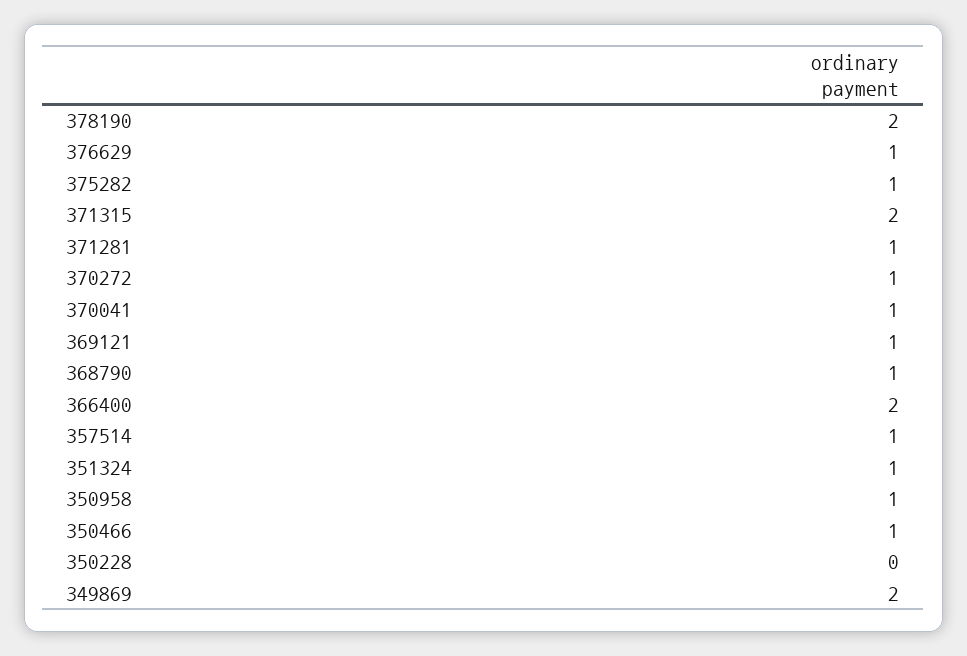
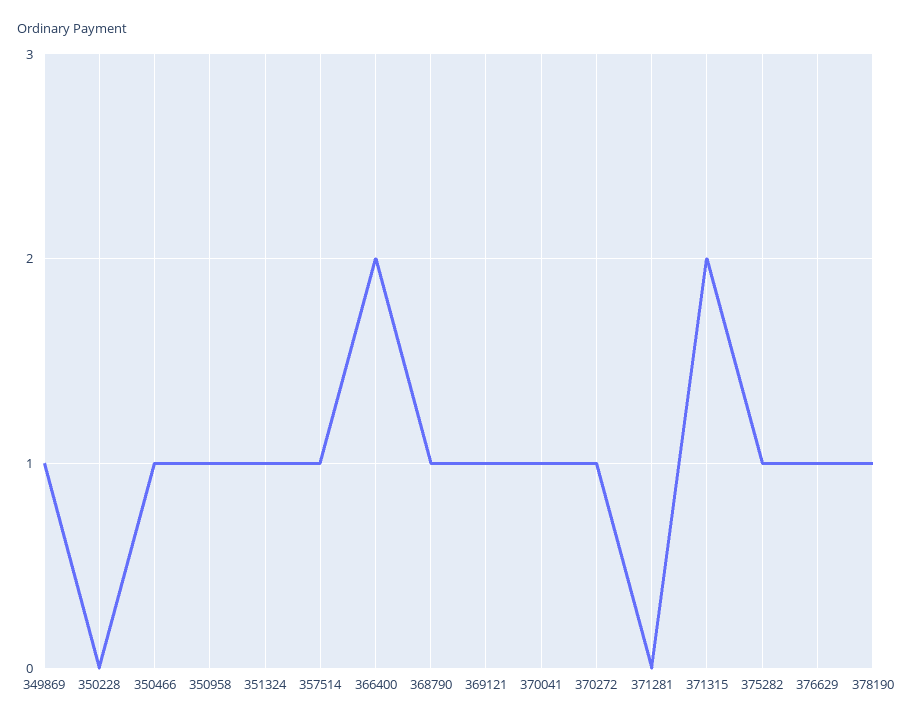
378190: 2 -> 1
371281: 1 -> 0
349869: 2 -> 1

